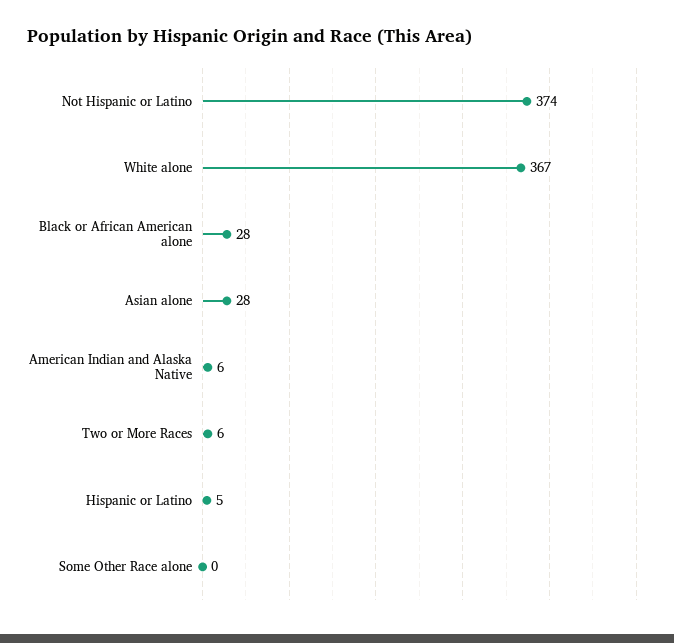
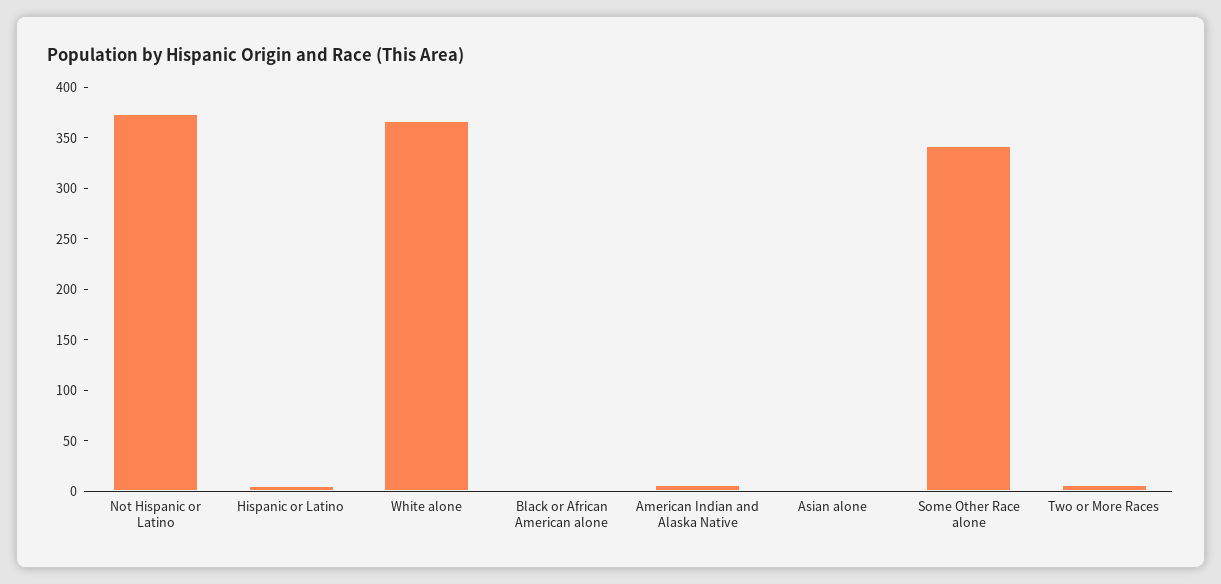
Black or African American alone: 28 -> 0
Asian alone: 28 -> 0
Some Other Race alone: 0 -> 340

